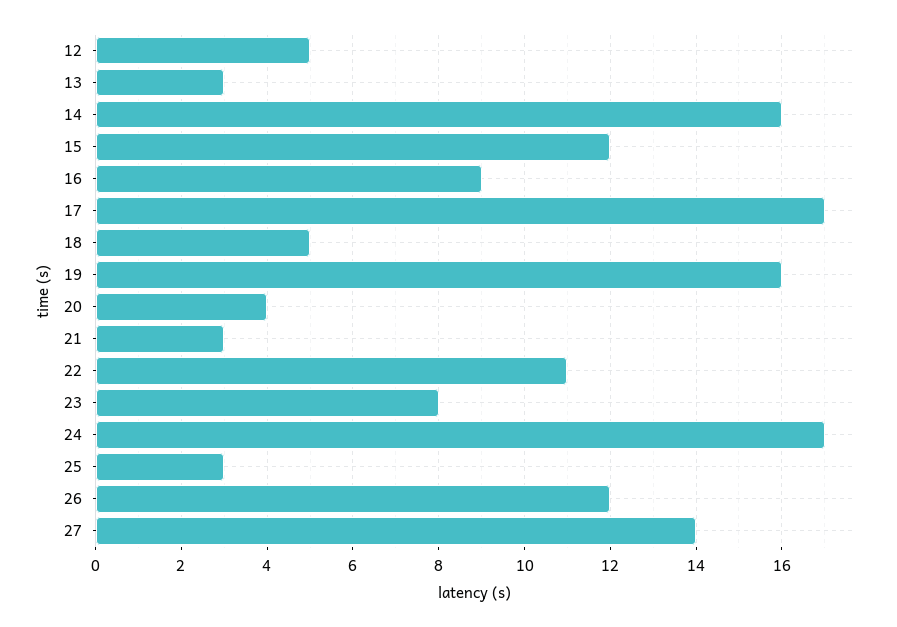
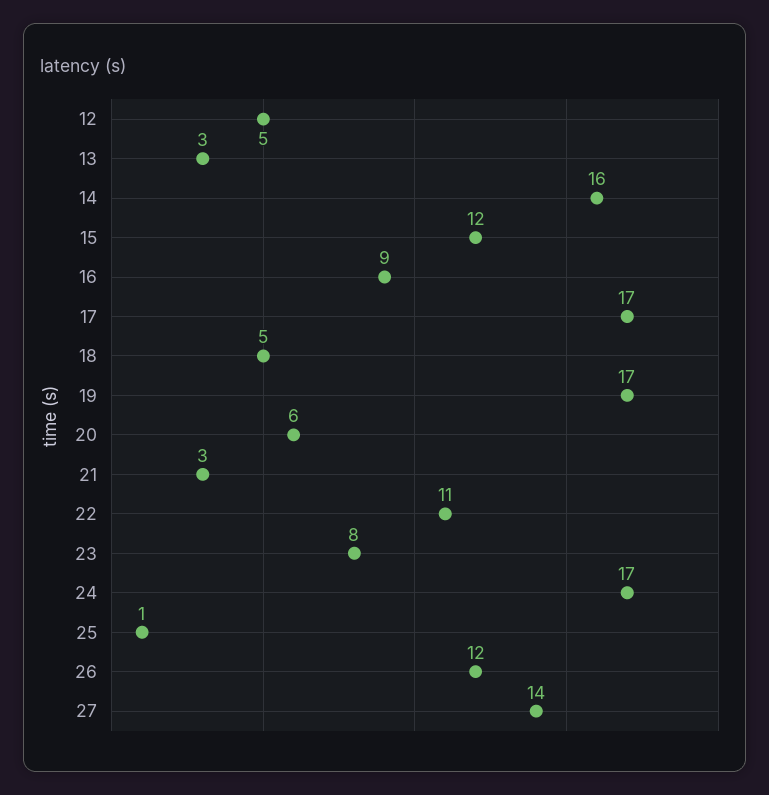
19: 16 -> 17
20: 4 -> 6
25: 3 -> 1

